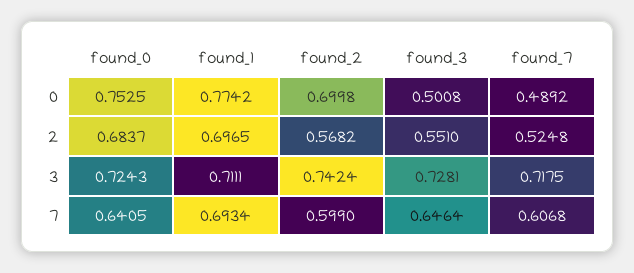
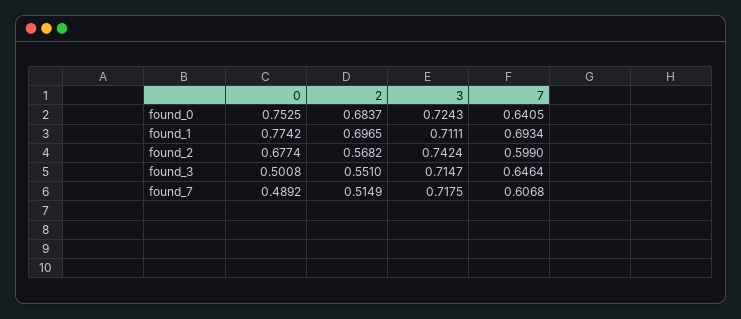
found_2, 0: 0.6998 -> 0.6774
found_7, 2: 0.5248 -> 0.5149
found_3, 3: 0.7281 -> 0.7147

